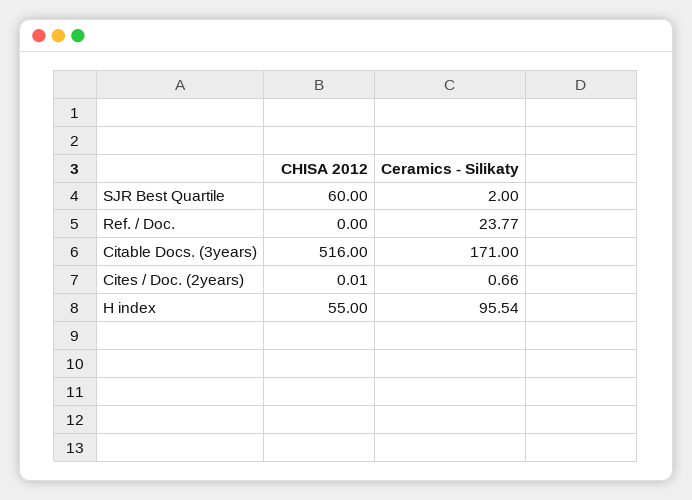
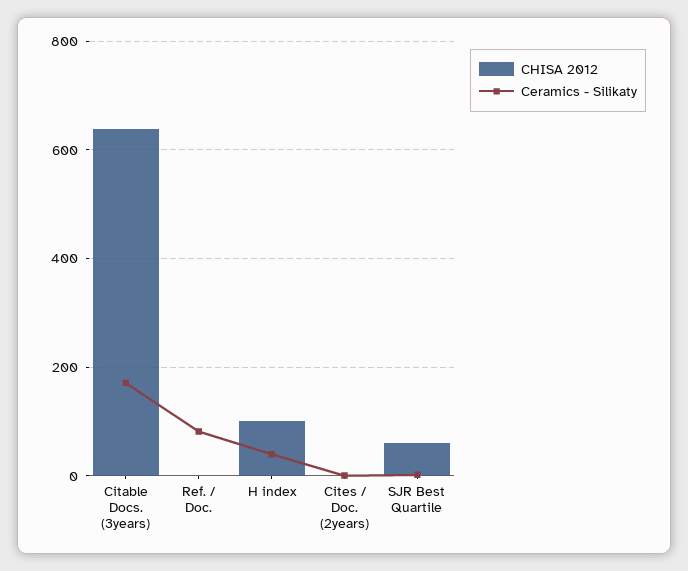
Ceramics - Silikaty, Ref. / Doc.: 23.77 -> 80
CHISA 2012, Citable Docs. (3years): 516 -> 640
CHISA 2012, H index: 55 -> 100
Ceramics - Silikaty, H index: 95.54 -> 40

